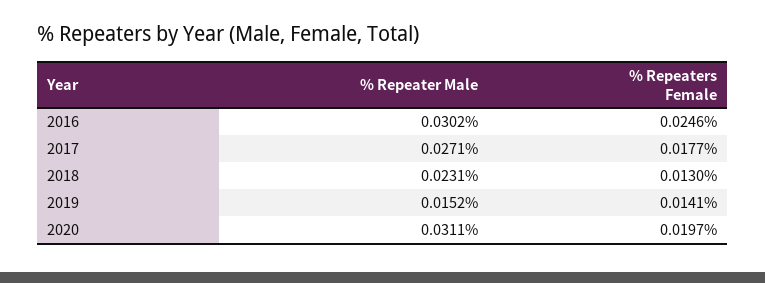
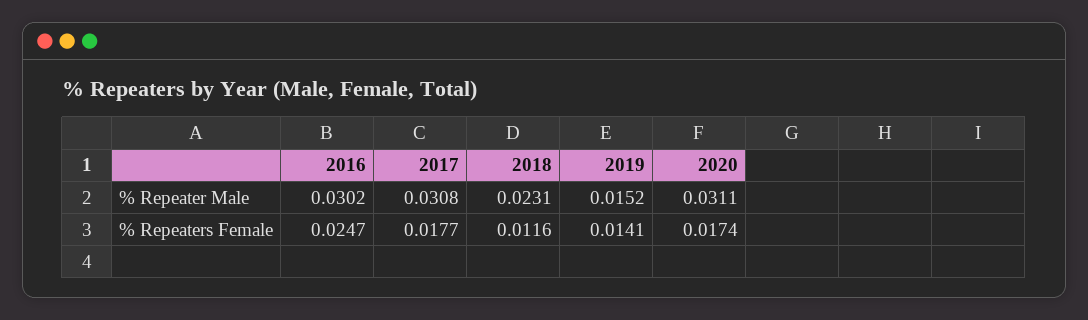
% Repeaters Female, 2016: 0.0246 -> 0.0247
% Repeater Male, 2017: 0.0271 -> 0.0308
% Repeaters Female, 2018: 0.013 -> 0.0116
% Repeaters Female, 2020: 0.0197 -> 0.0174

